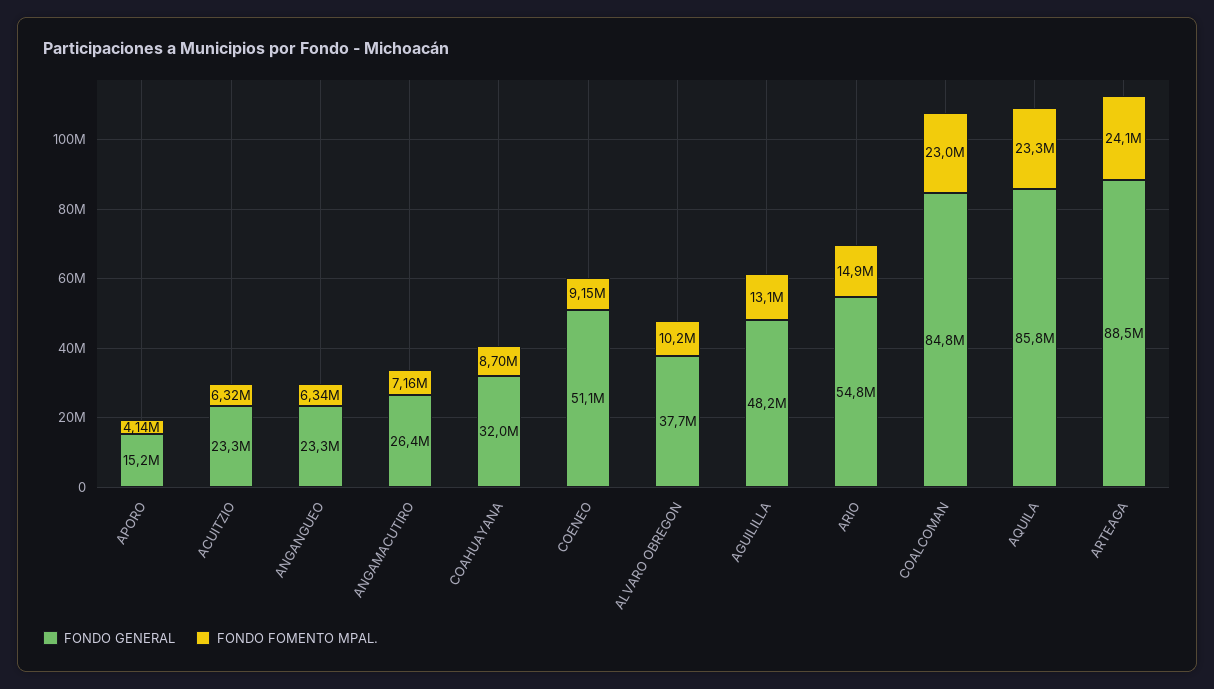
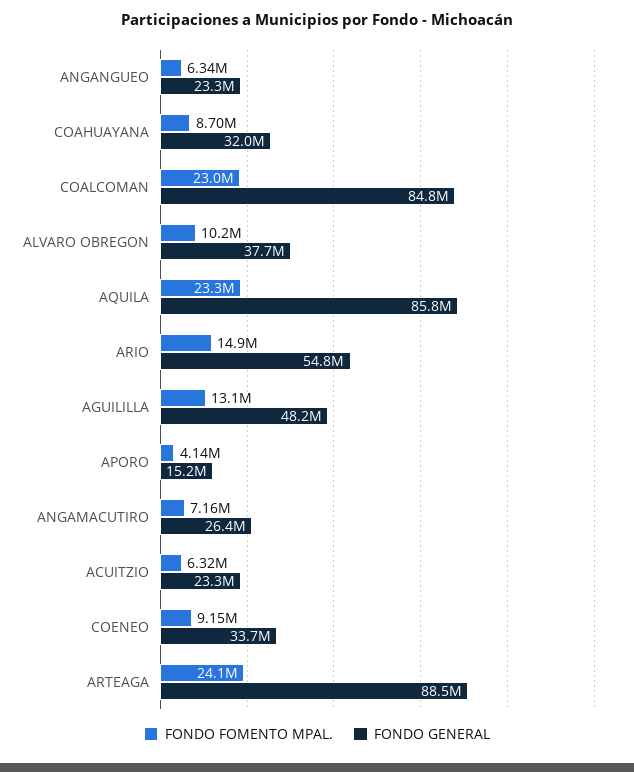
FONDO GENERAL, COENEO: 51100000 -> 33700000

